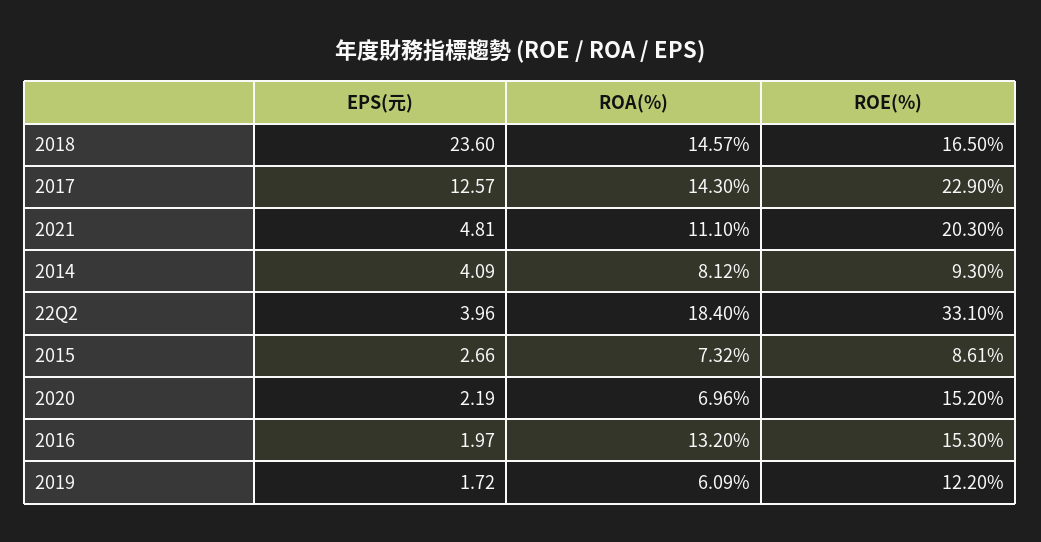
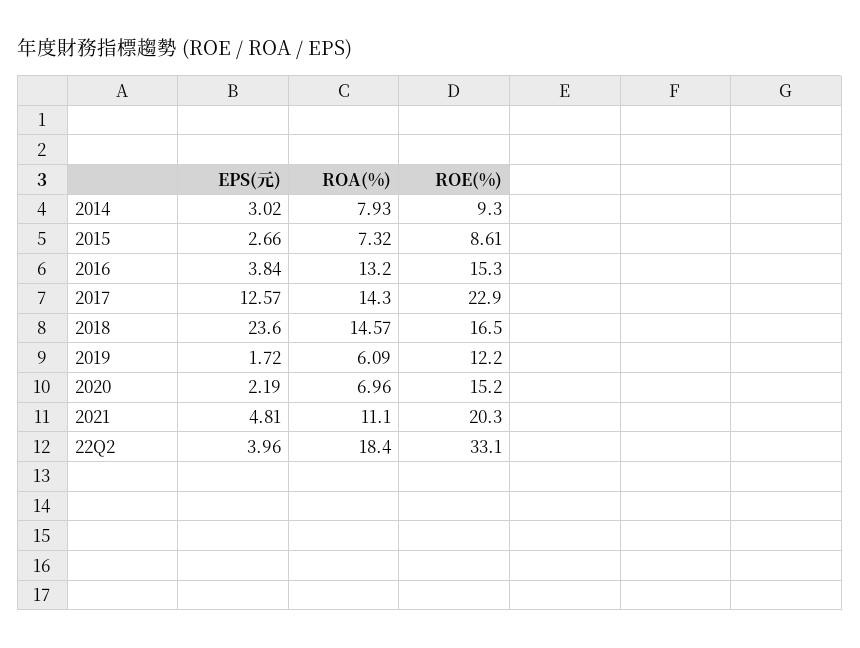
EPS(元), 2014: 4.09 -> 3.02
ROA(%), 2014: 8.12 -> 7.93
EPS(元), 2016: 1.97 -> 3.84

